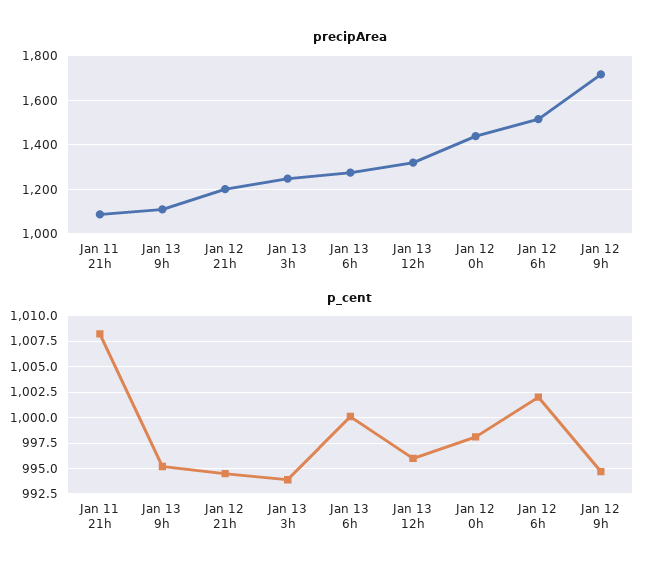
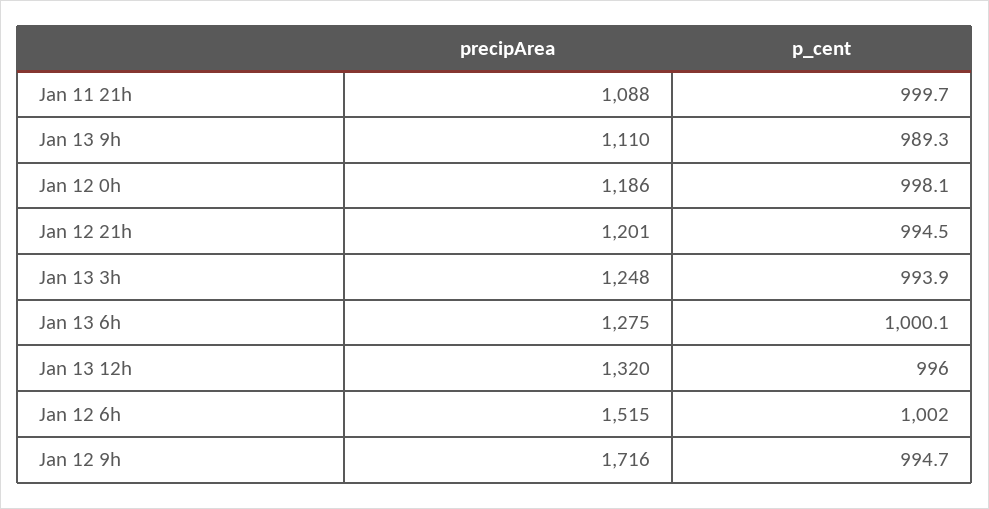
precipArea, Jan 12 0h: 1450 -> 1186
p_cent, Jan 11 21h: 1007.5 -> 999.7
p_cent, Jan 13 9h: 995 -> 989.3

